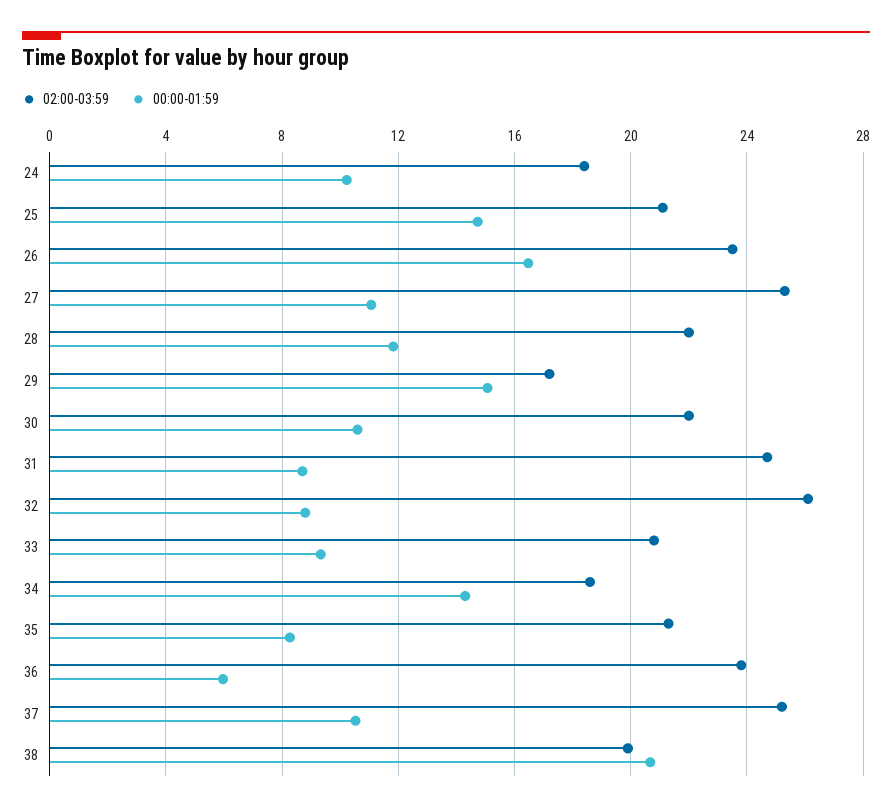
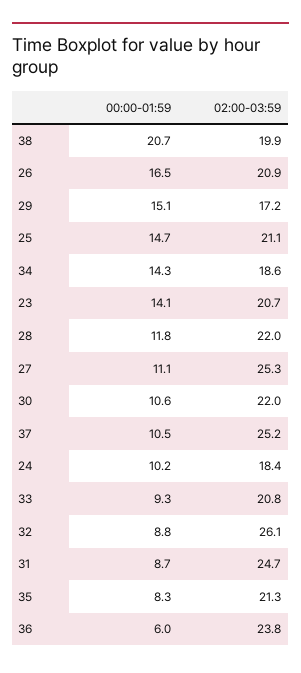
02:00-03:59, 26: 23.5 -> 20.9
00:00-01:59, 23: none -> 14.1
02:00-03:59, 23: none -> 20.7

